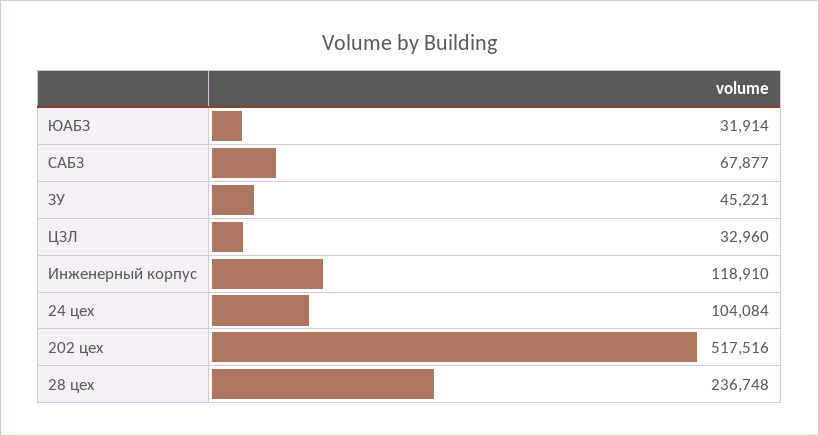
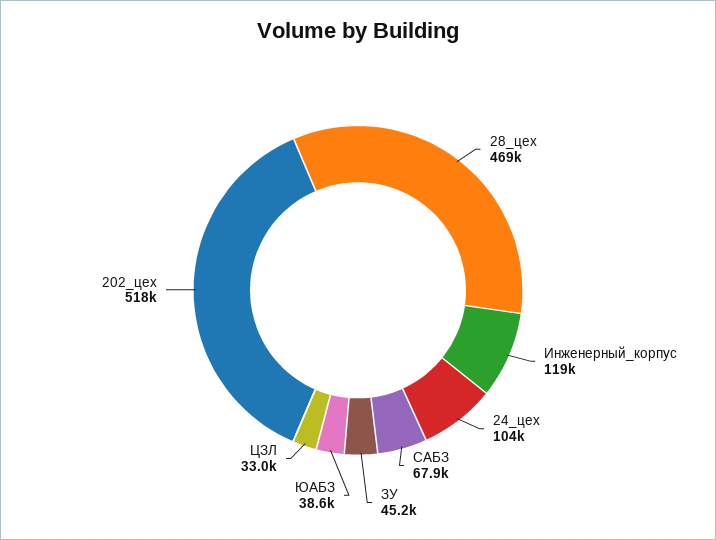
ЮАБЗ: 31914 -> 38600
28 цех: 236748 -> 469000

